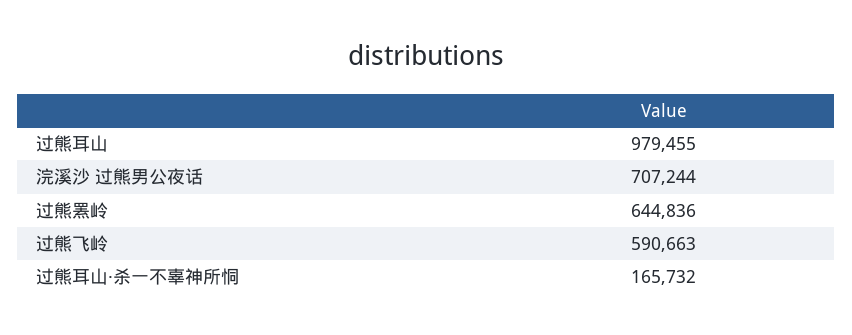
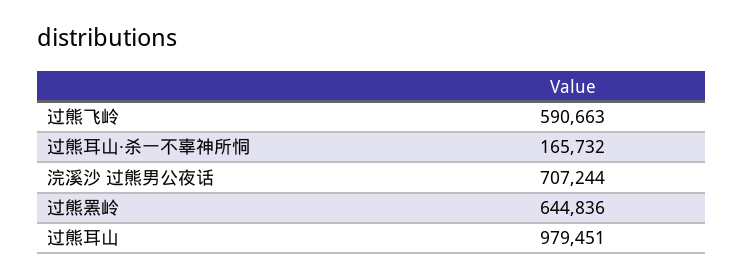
过熊耳山: 979455 -> 979451

